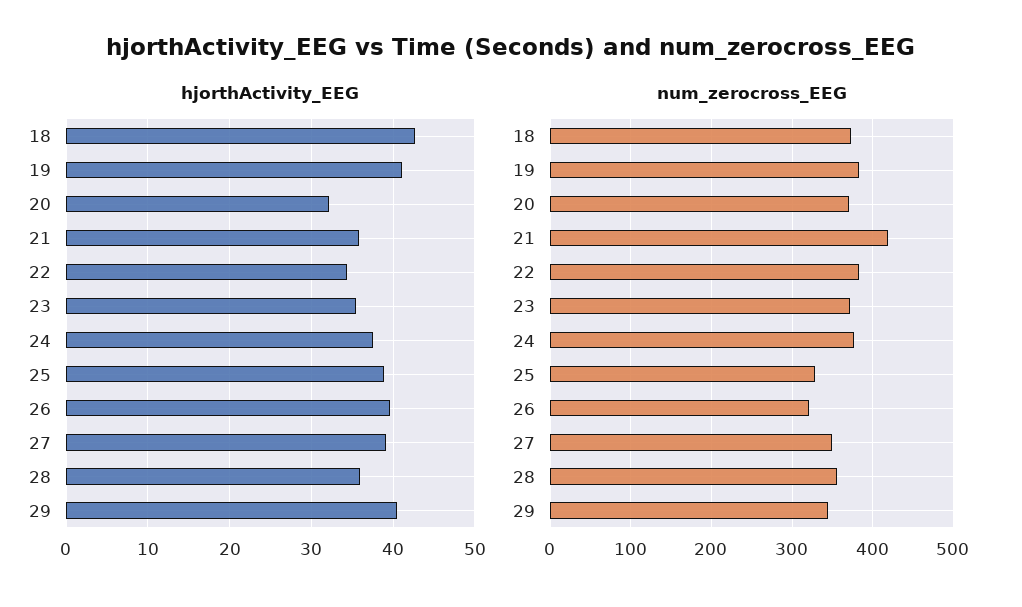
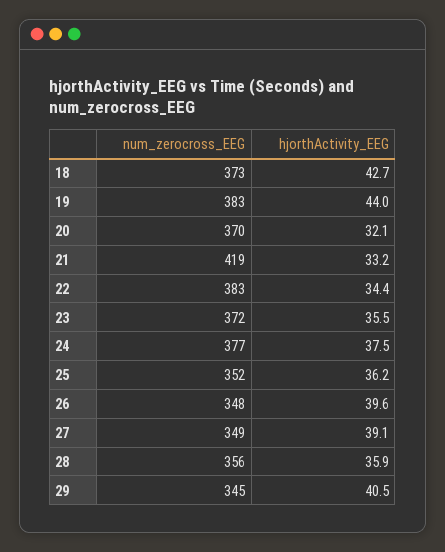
hjorthActivity_EEG, 19: 41 -> 44
hjorthActivity_EEG, 21: 36 -> 33.2
hjorthActivity_EEG, 25: 39 -> 36.2
num_zerocross_EEG, 25: 330 -> 352
num_zerocross_EEG, 26: 320 -> 348

